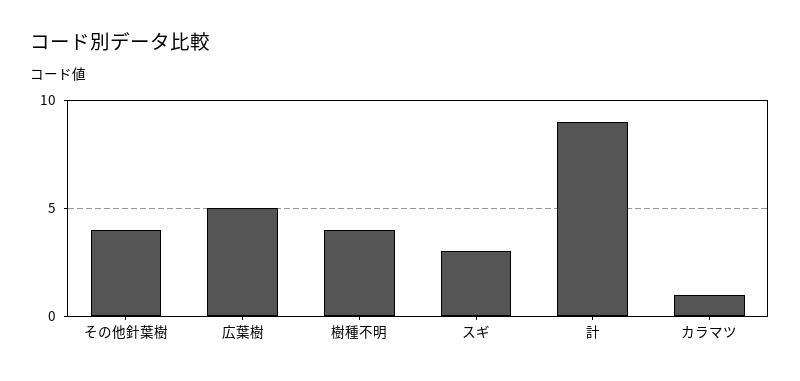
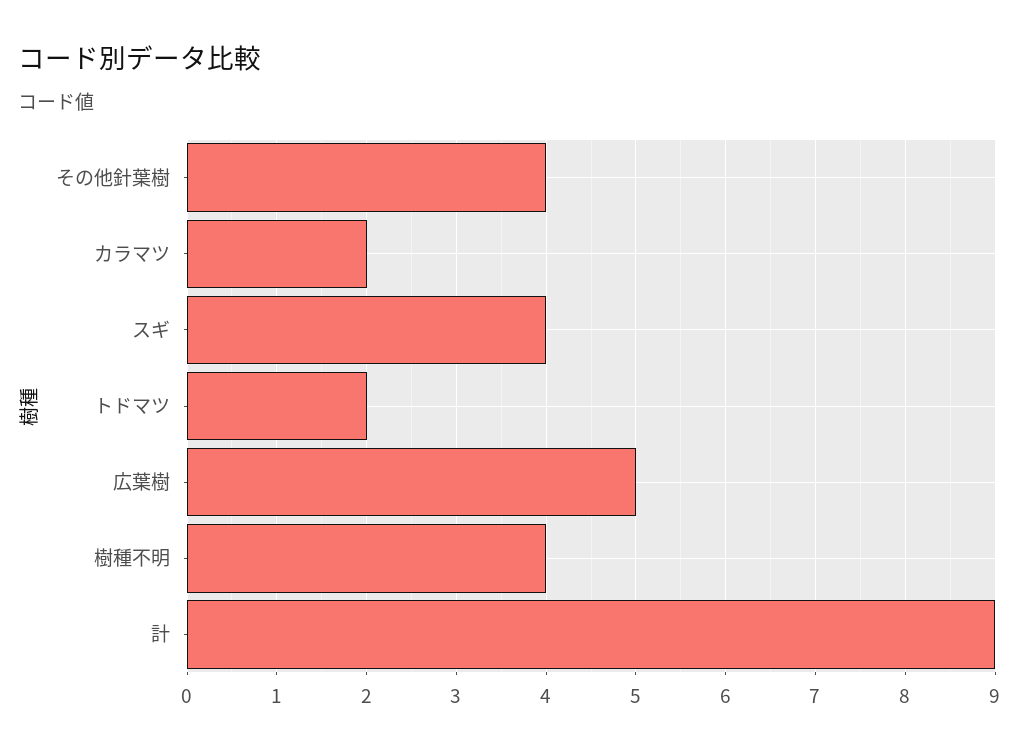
スギ: 3 -> 4
カラマツ: 1 -> 2
トドマツ: none -> 2

